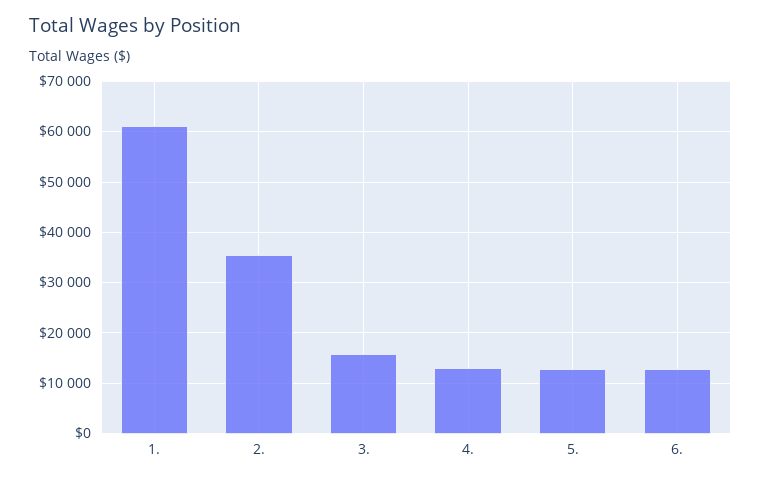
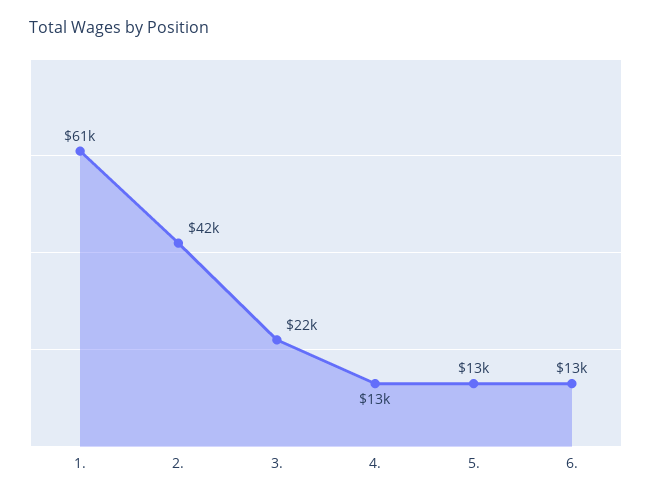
2.: 36000 -> 42000
3.: 16000 -> 22000

